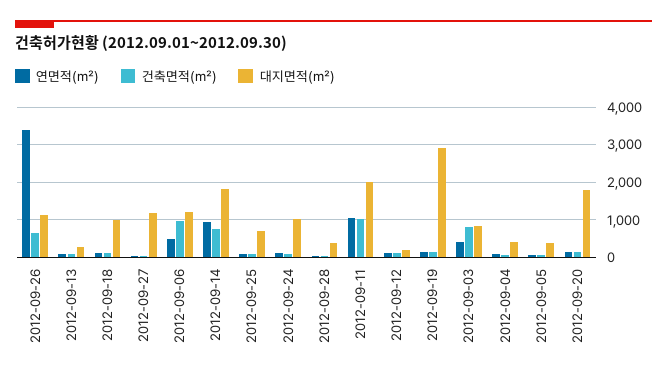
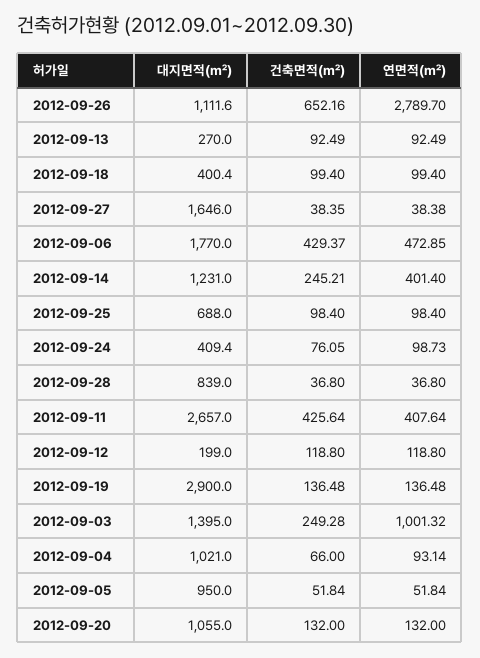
연면적(㎡), 2012-09-26: 3400 -> 2789.7
대지면적(㎡), 2012-09-18: 1000 -> 400.4
대지면적(㎡), 2012-09-27: 1200 -> 1646
건축면적(㎡), 2012-09-06: 1000 -> 429.37
대지면적(㎡), 2012-09-06: 1200 -> 1770
연면적(㎡), 2012-09-14: 1000 -> 401.4
건축면적(㎡), 2012-09-14: 800 -> 245.21
대지면적(㎡), 2012-09-14: 1800 -> 1231
대지면적(㎡), 2012-09-24: 1000 -> 409.4
대지면적(㎡), 2012-09-28: 400 -> 839
연면적(㎡), 2012-09-11: 1000 -> 407.64
건축면적(㎡), 2012-09-11: 1000 -> 425.64
대지면적(㎡), 2012-09-11: 2000 -> 2657
연면적(㎡), 2012-09-03: 400 -> 1001.32
건축면적(㎡), 2012-09-03: 800 -> 249.28
대지면적(㎡), 2012-09-03: 800 -> 1395
대지면적(㎡), 2012-09-04: 400 -> 1021
대지면적(㎡), 2012-09-05: 400 -> 950
대지면적(㎡), 2012-09-20: 1800 -> 1055

